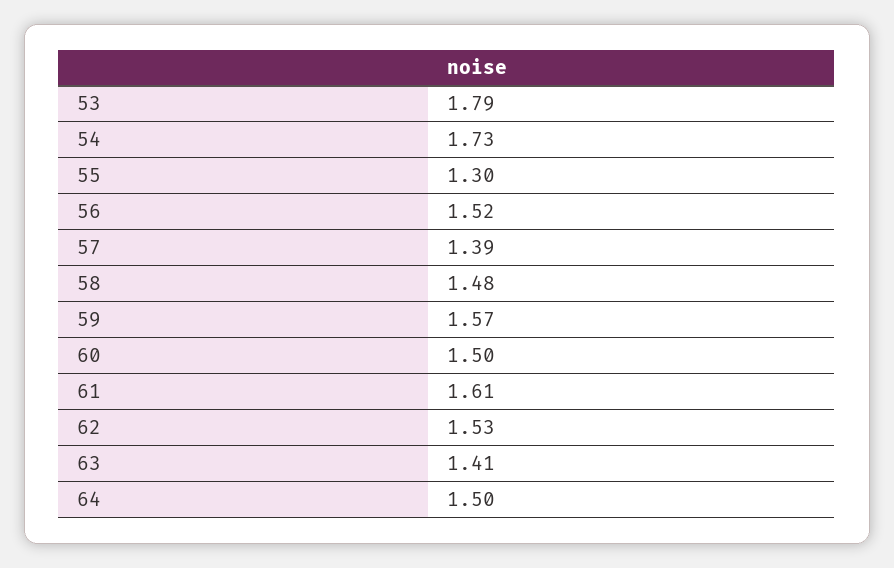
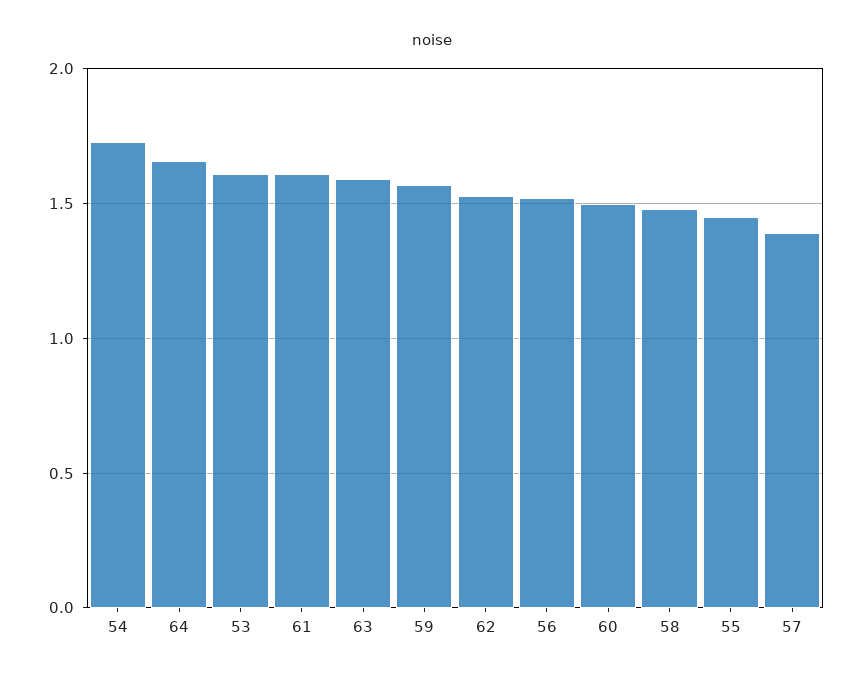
53: 1.79 -> 1.6
55: 1.3 -> 1.45
63: 1.41 -> 1.6
64: 1.5 -> 1.65

